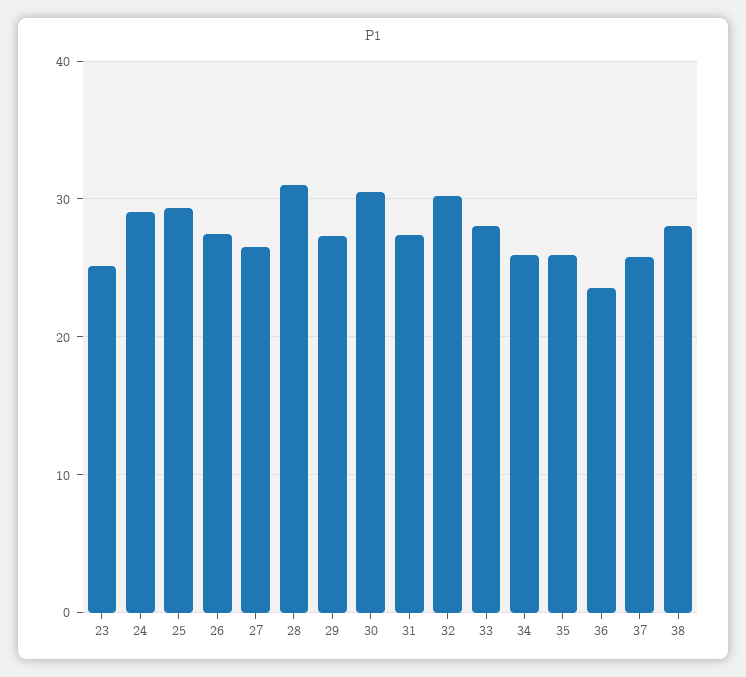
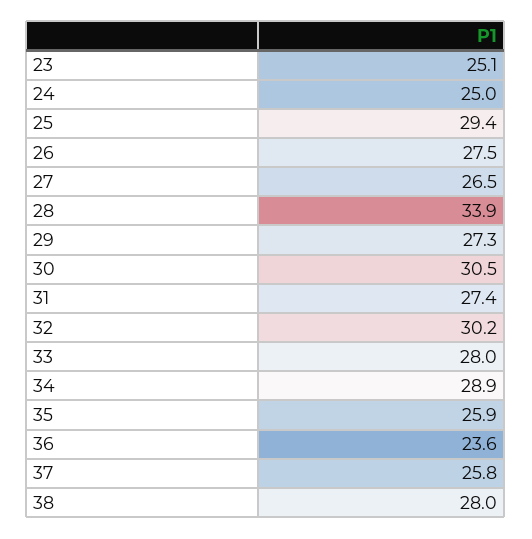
24: 29 -> 25
28: 31 -> 33.9
34: 26 -> 28.9

